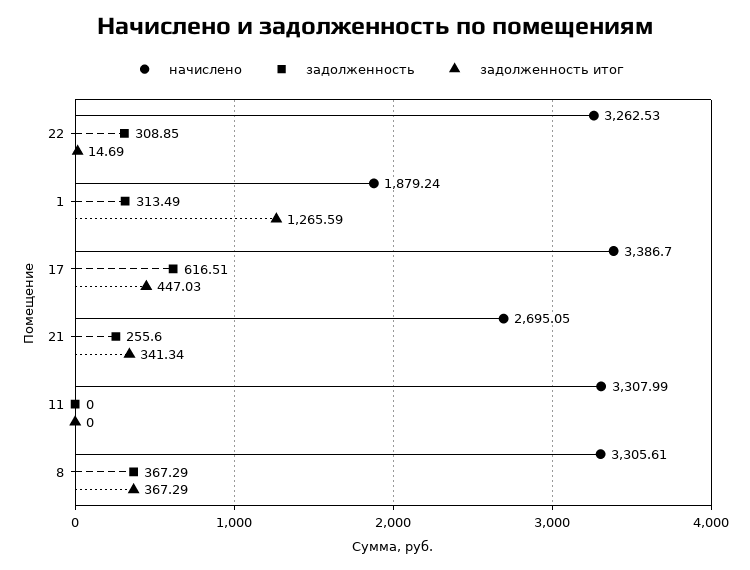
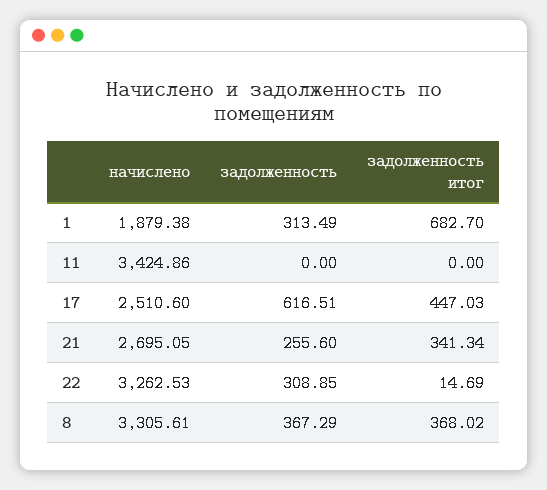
начислено, 1: 1879.24 -> 1879.38
задолженность итог, 1: 1265.59 -> 682.7
начислено, 17: 3386.7 -> 2510.6
начислено, 11: 3307.99 -> 3424.86
задолженность итог, 8: 367.29 -> 368.02

